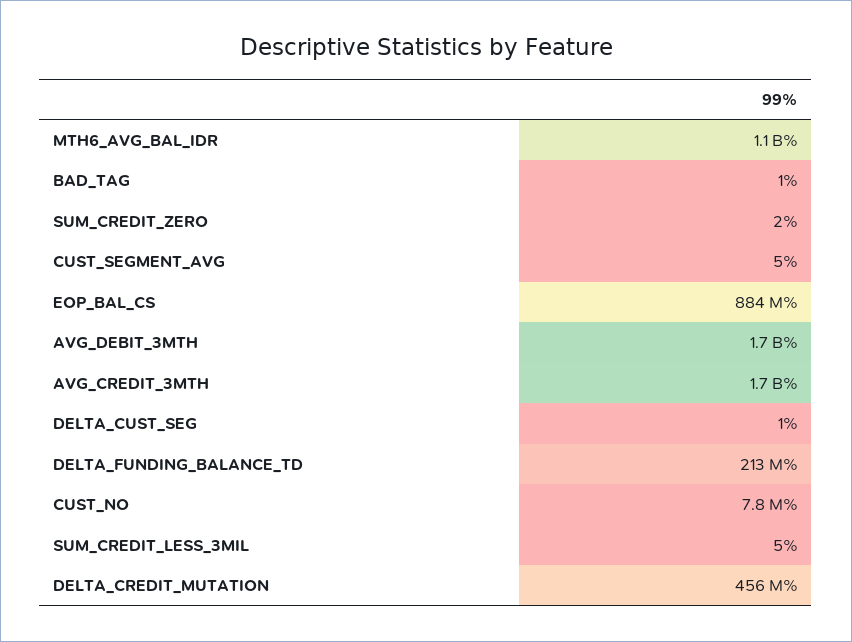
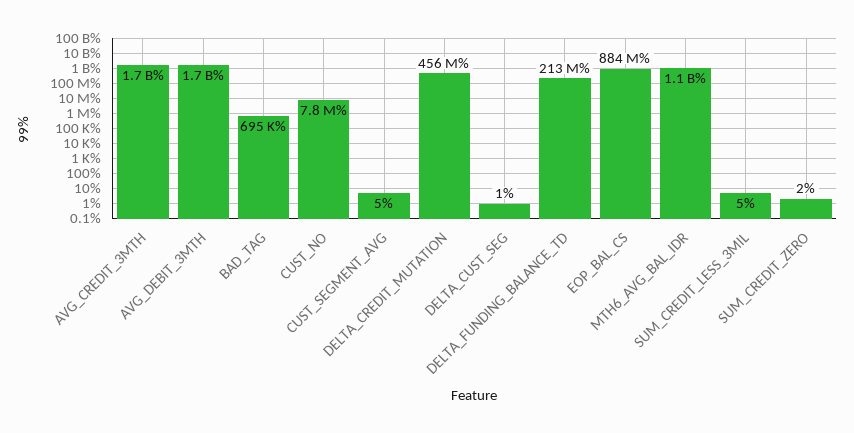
BAD_TAG: 1 -> 695000

